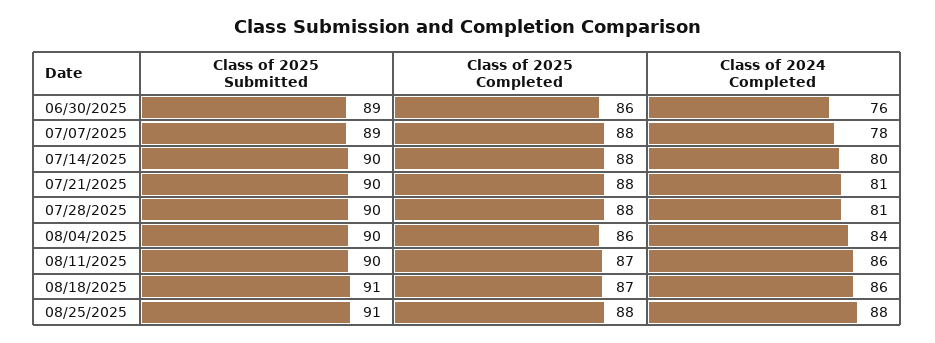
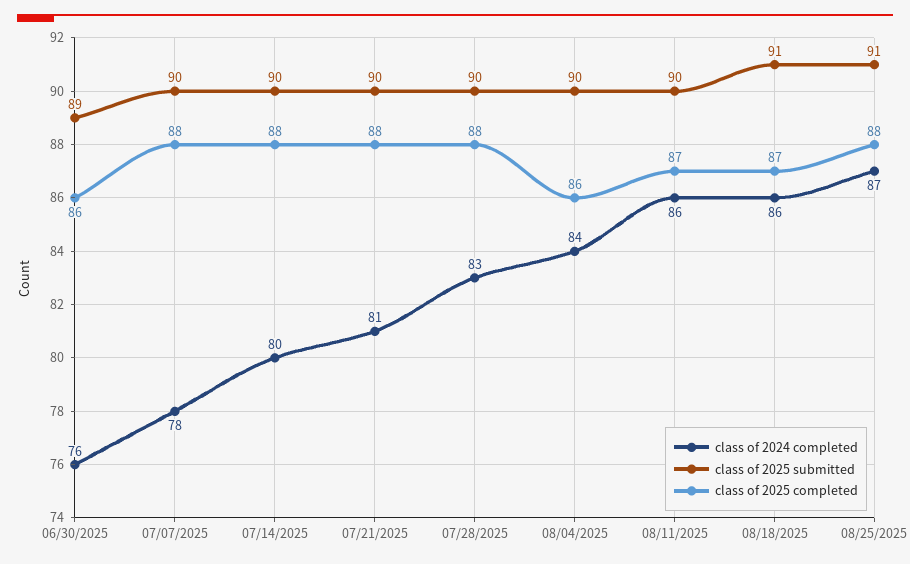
Class of 2025 Submitted, 07/07/2025: 89 -> 90
Class of 2024 Completed, 07/28/2025: 81 -> 83
Class of 2024 Completed, 08/25/2025: 88 -> 87

